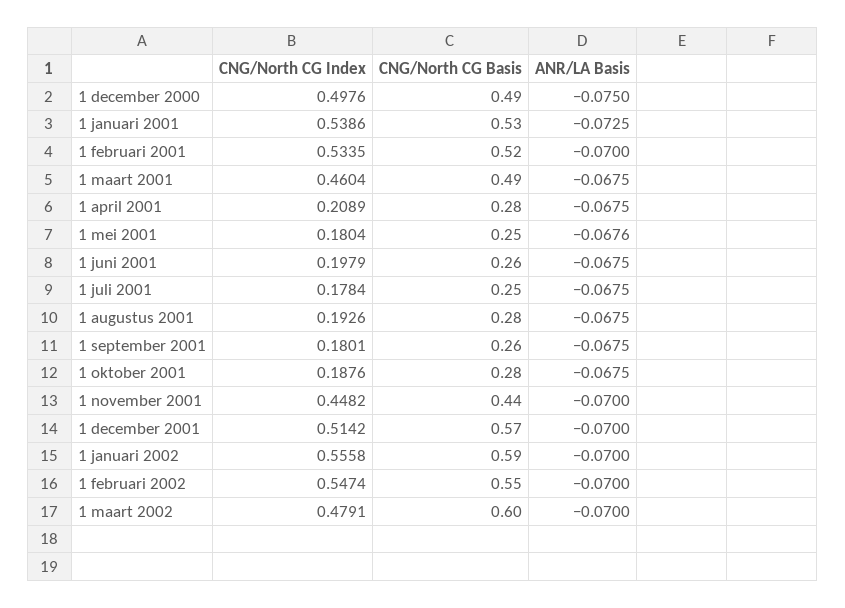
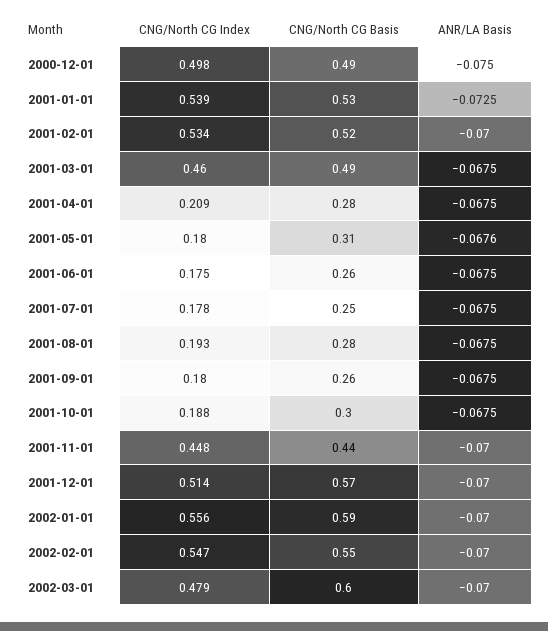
CNG/North CG Basis, 1 mei 2001: 0.25 -> 0.31
CNG/North CG Index, 1 juni 2001: 0.1979 -> 0.175
CNG/North CG Basis, 1 oktober 2001: 0.28 -> 0.3

